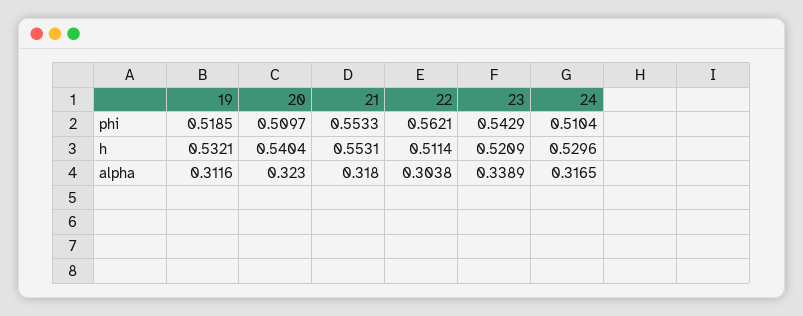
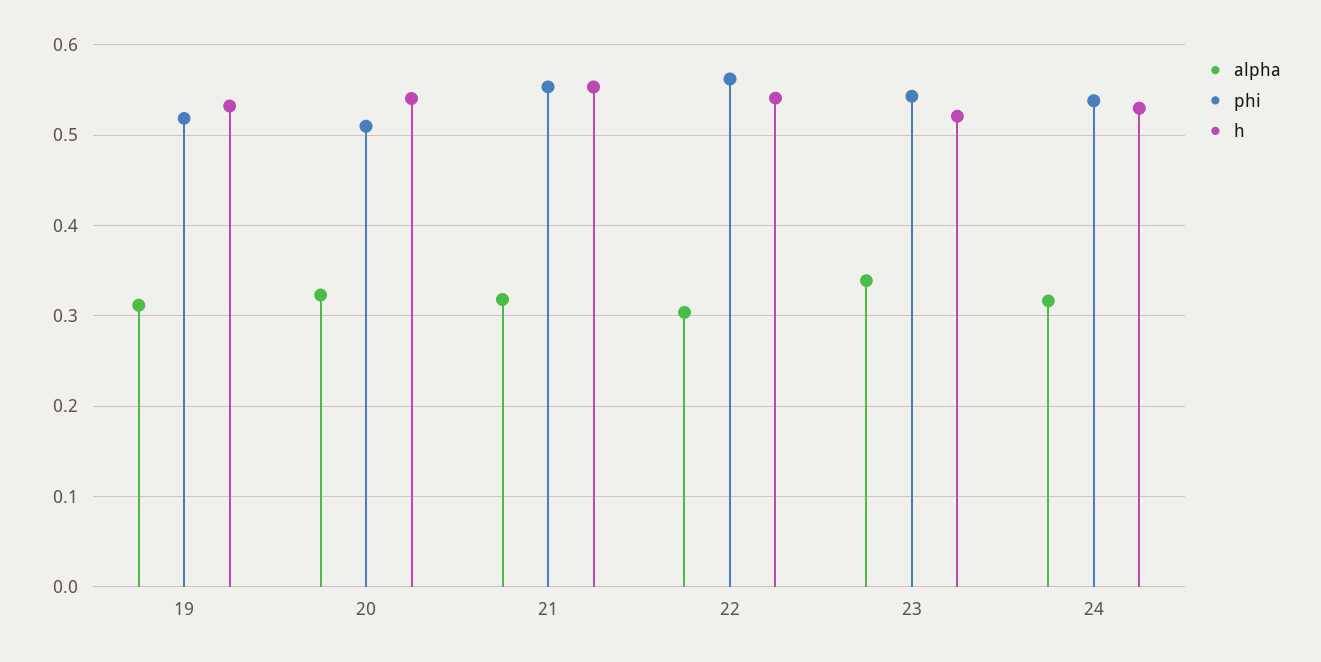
phi, 24: 0.5104 -> 0.54
h, 22: 0.5114 -> 0.54

